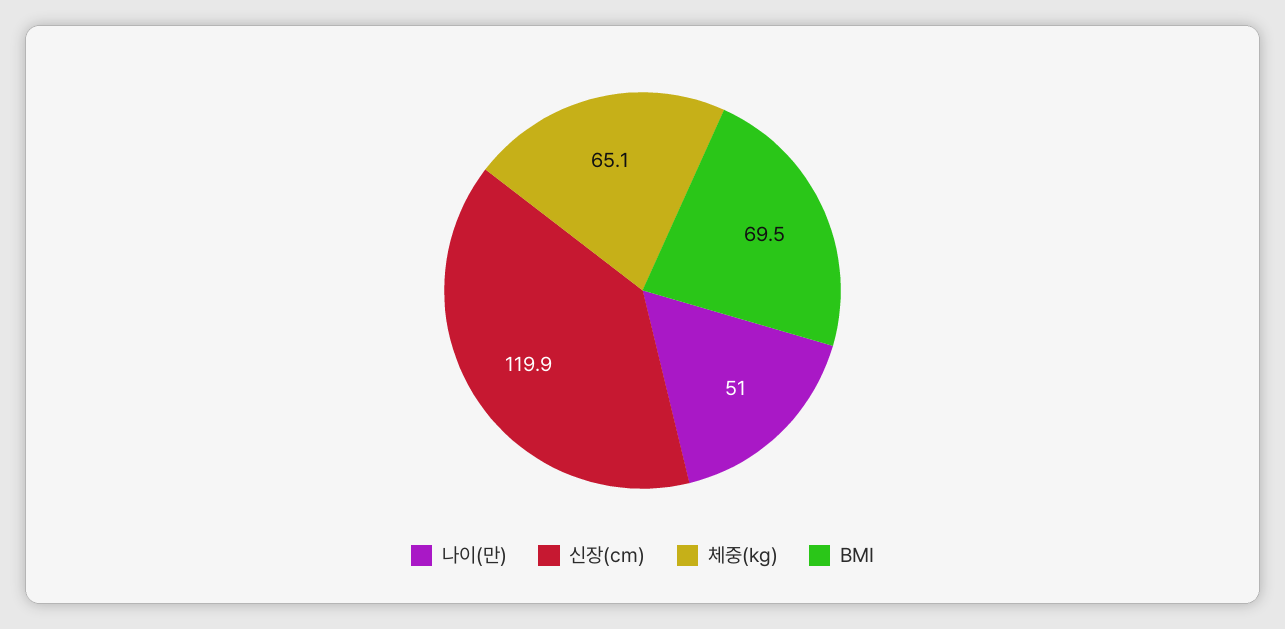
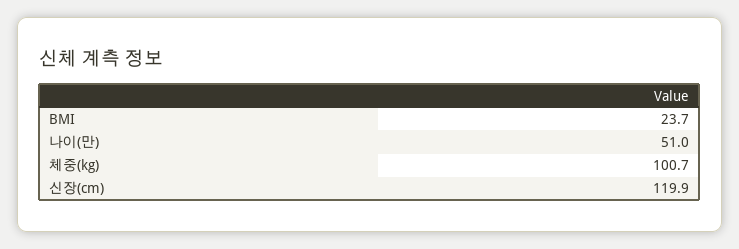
체중(kg): 65.1 -> 100.7
BMI: 69.5 -> 23.7

